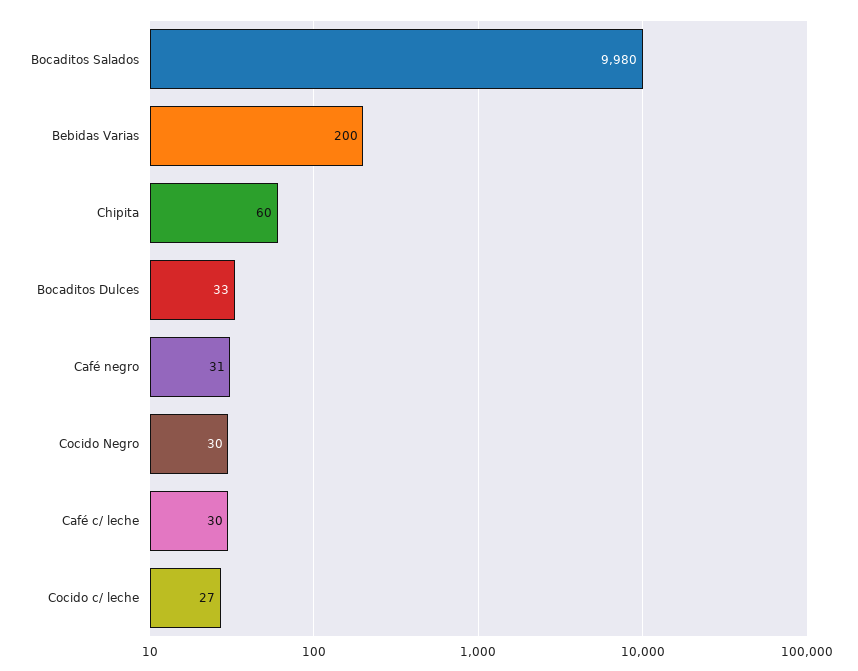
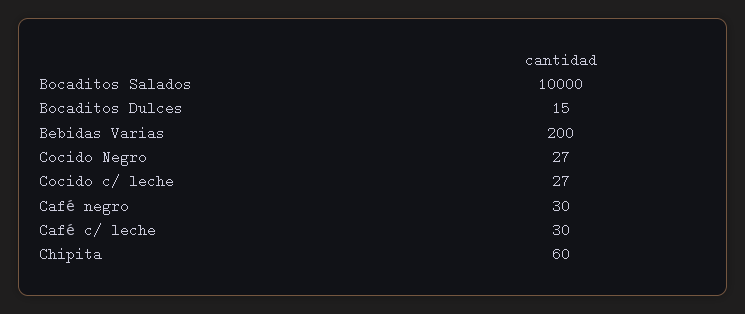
Bocaditos Salados: 9980 -> 10000
Bocaditos Dulces: 33 -> 15
Café negro: 31 -> 30
Cocido Negro: 30 -> 27

